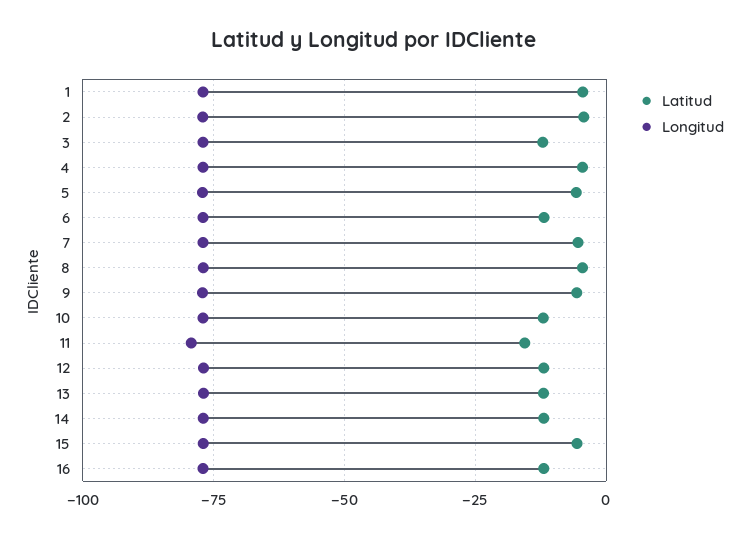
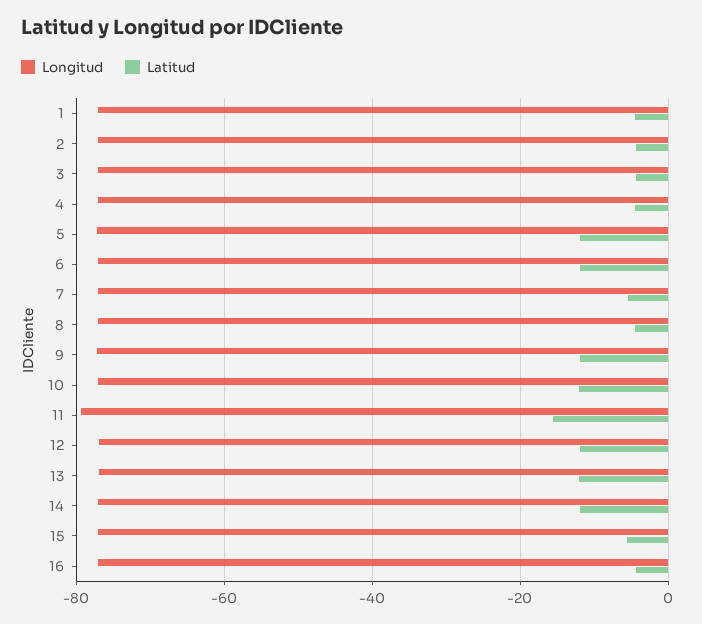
Latitud, 3: -12.5 -> -4
Latitud, 5: -5 -> -12
Latitud, 9: -5 -> -12
Latitud, 16: -12.5 -> -4

